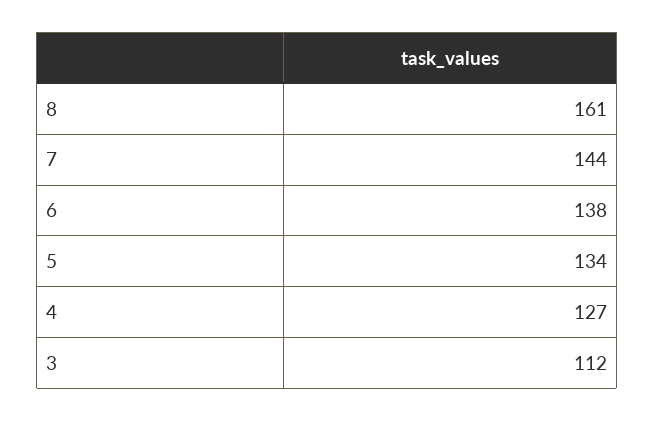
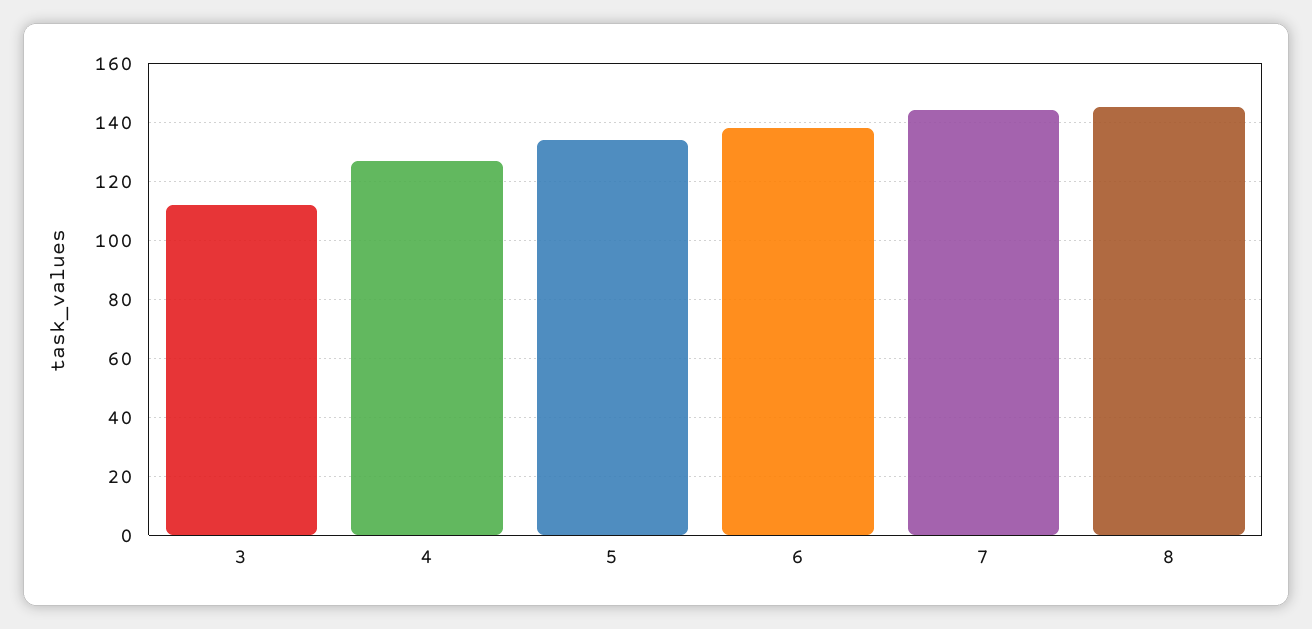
8: 161 -> 145

